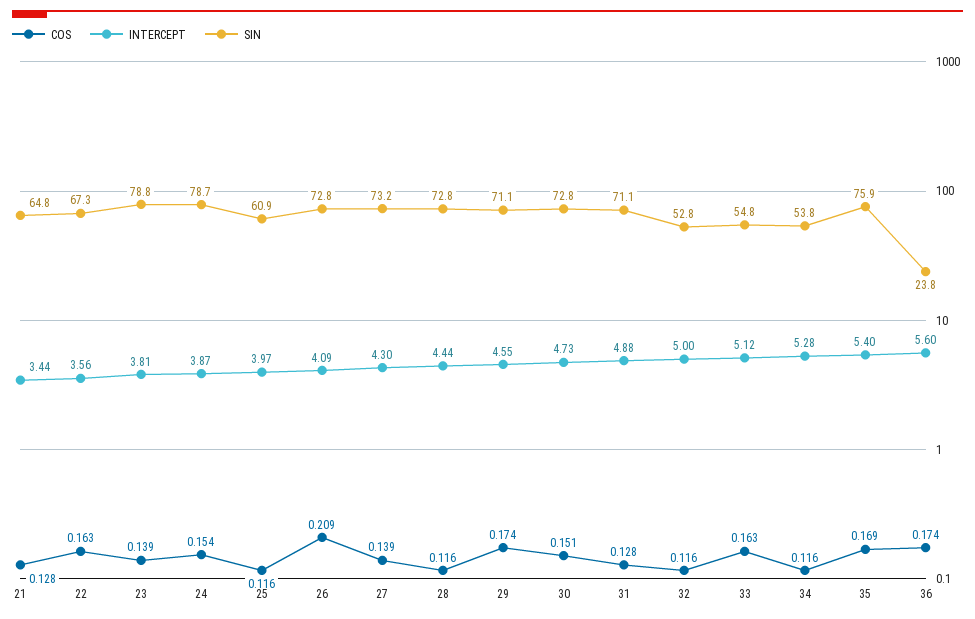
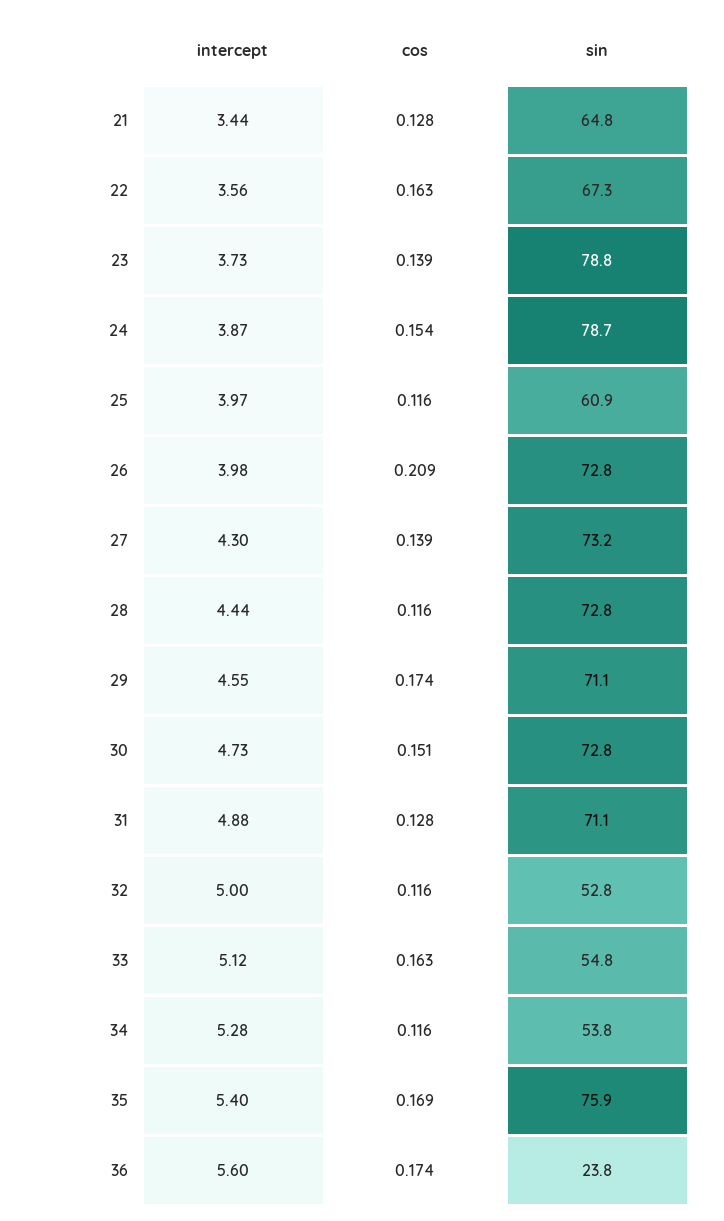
INTERCEPT, 23: 3.81 -> 3.73
INTERCEPT, 26: 4.09 -> 3.98

